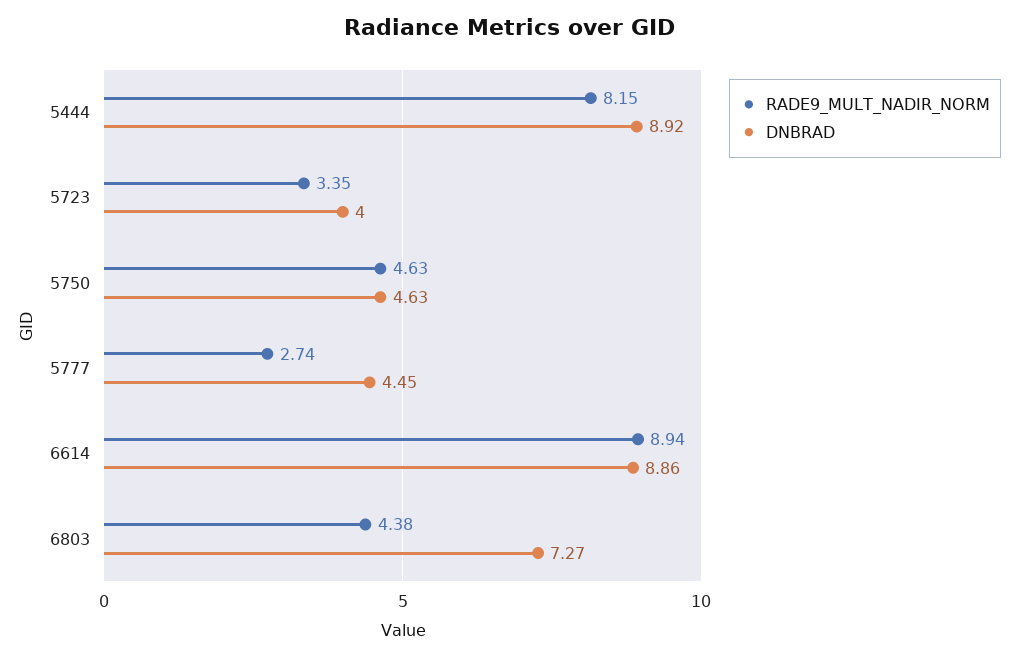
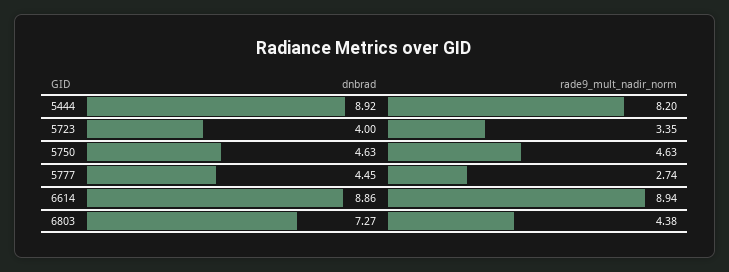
RADE9_MULT_NADIR_NORM, 5444: 8.15 -> 8.2

